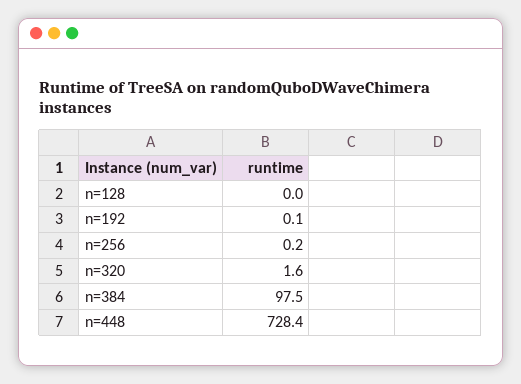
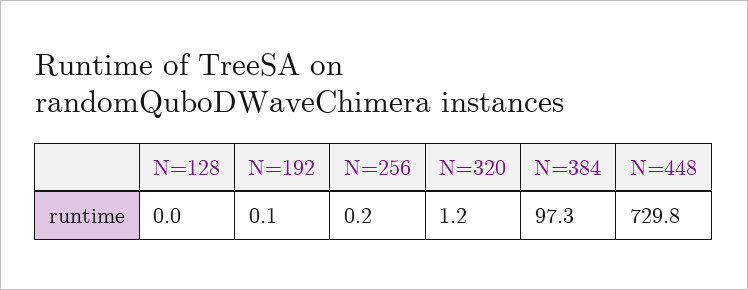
n=320: 1.6 -> 1.2
n=384: 97.5 -> 97.3
n=448: 728.4 -> 729.8

